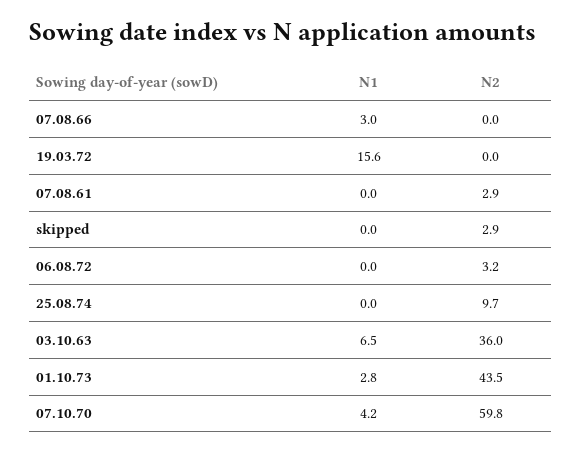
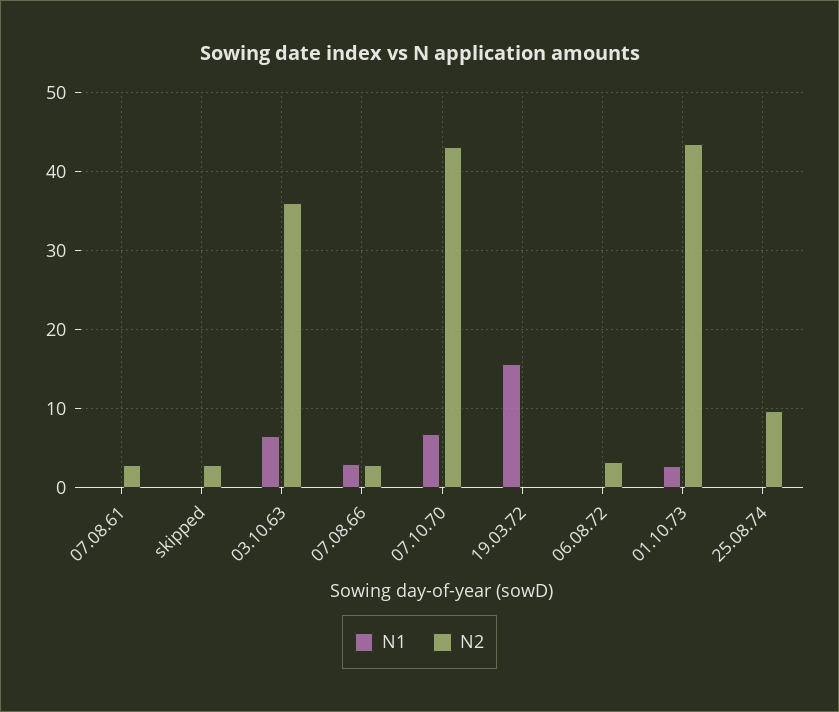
N2, 07.08.66: 0 -> 3
N1, 07.10.70: 4.2 -> 7
N2, 07.10.70: 59.8 -> 43

